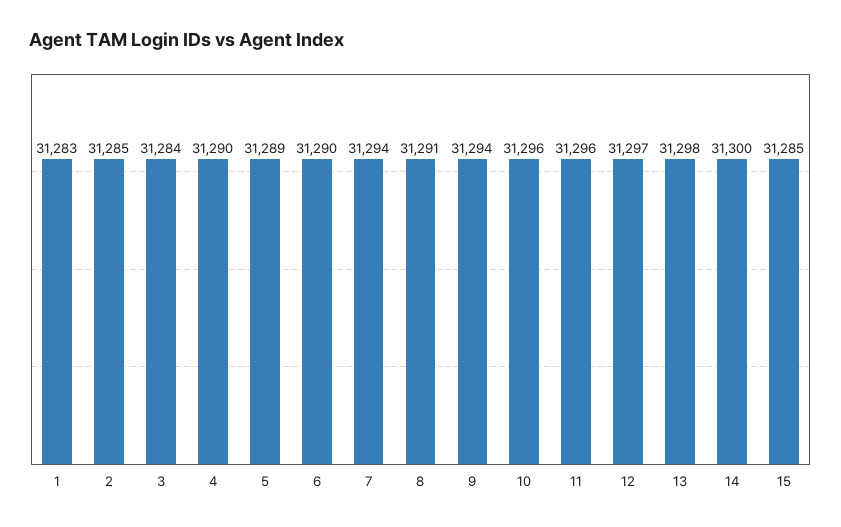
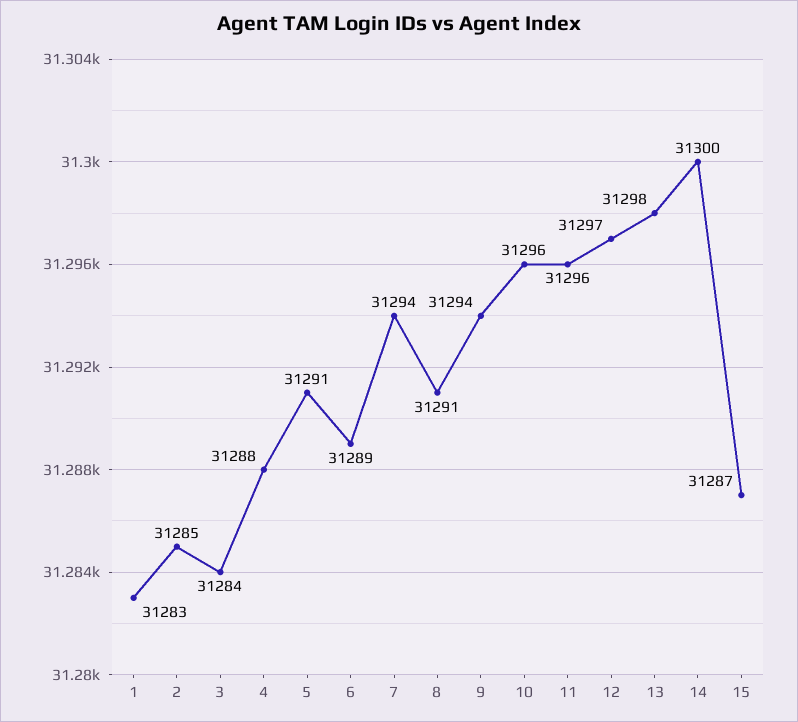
4: 31290 -> 31288
5: 31289 -> 31291
6: 31290 -> 31289
15: 31285 -> 31287

